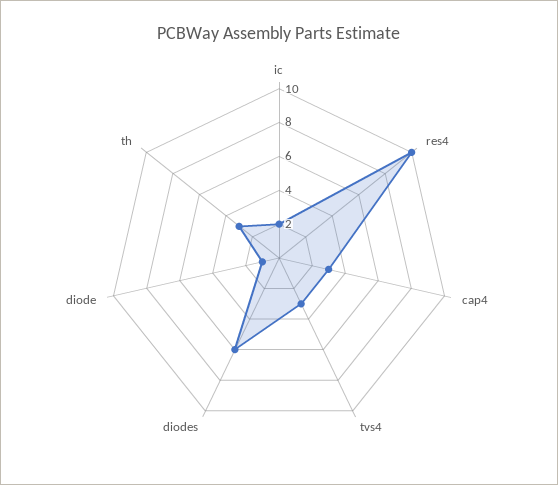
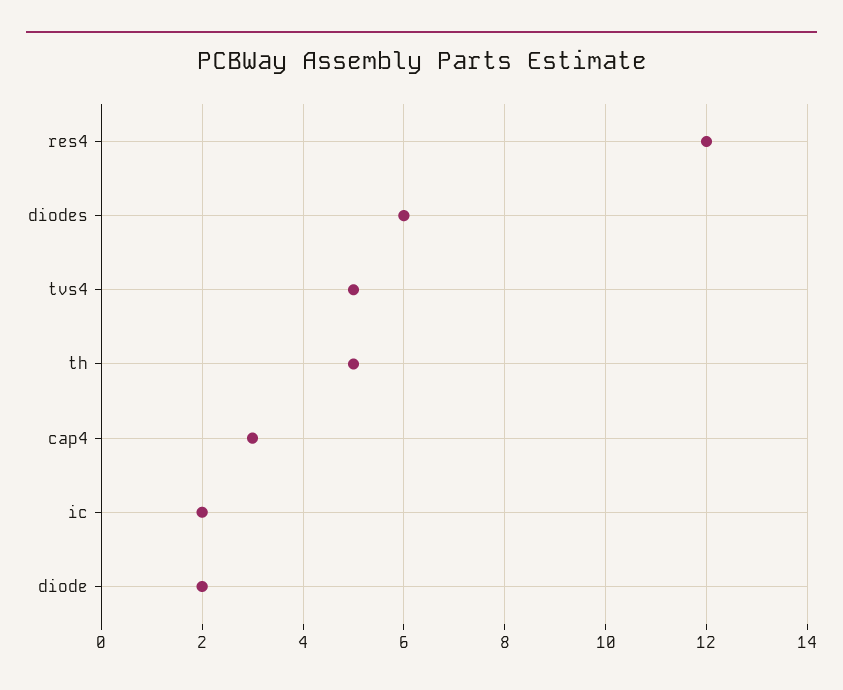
res4: 10 -> 12
tvs4: 3 -> 5
diode: 1 -> 2
th: 3 -> 5

